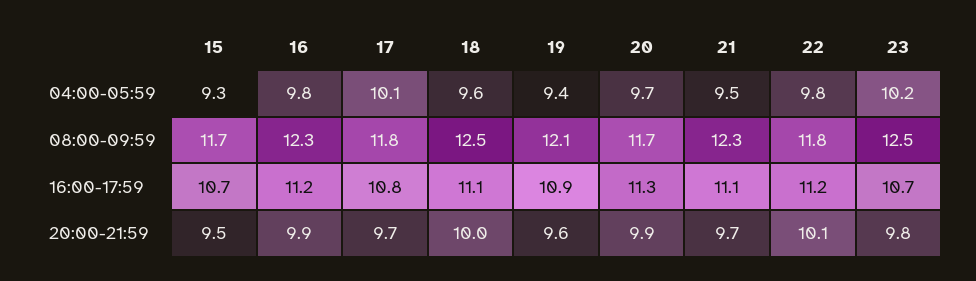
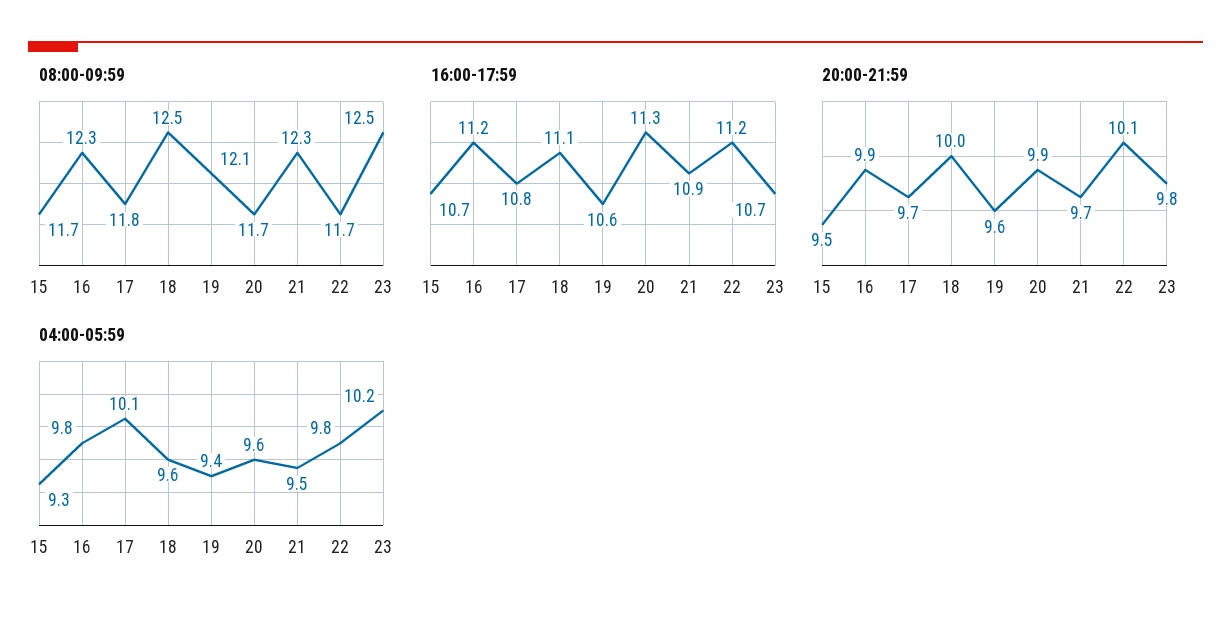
04:00-05:59, 20: 9.7 -> 9.6
08:00-09:59, 22: 11.8 -> 11.7
16:00-17:59, 19: 10.9 -> 10.6
16:00-17:59, 21: 11.1 -> 10.9

